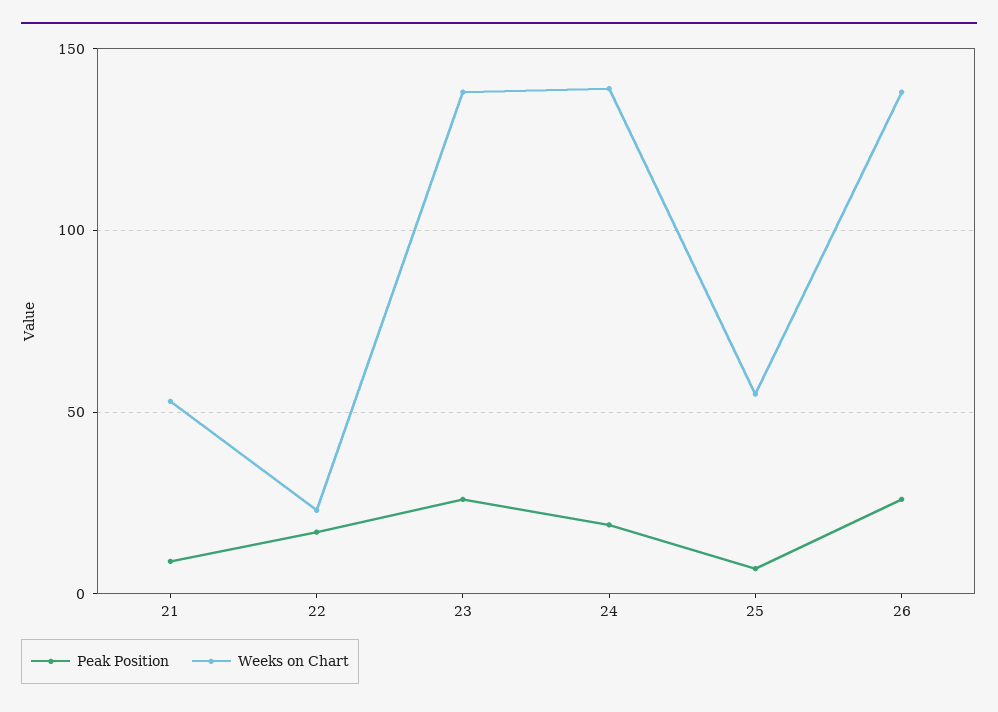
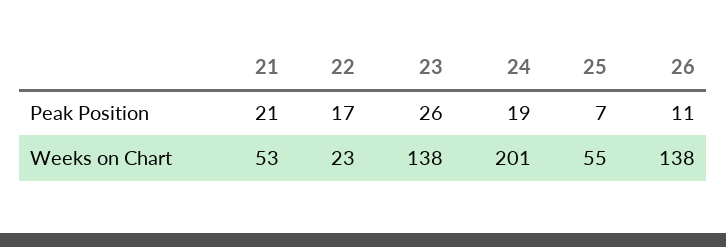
Peak Position, 21: 10 -> 21
Weeks on Chart, 24: 140 -> 201
Peak Position, 26: 25 -> 11

